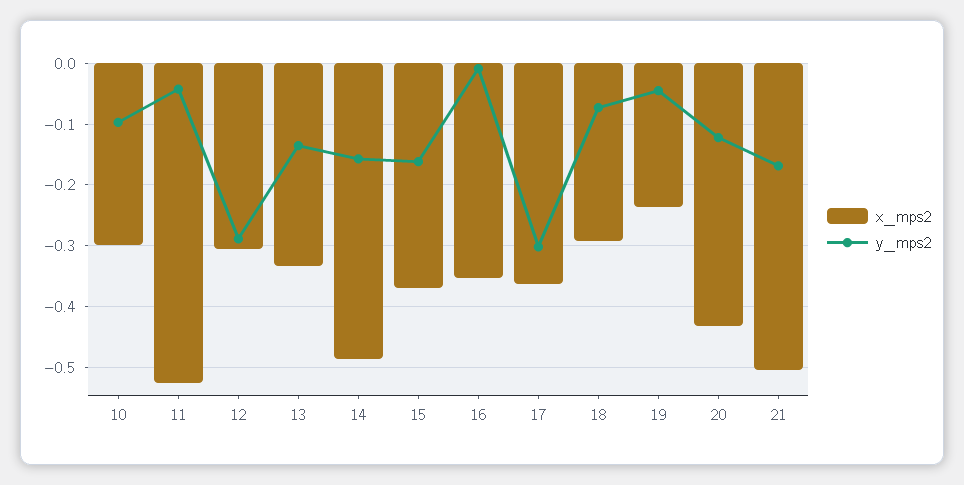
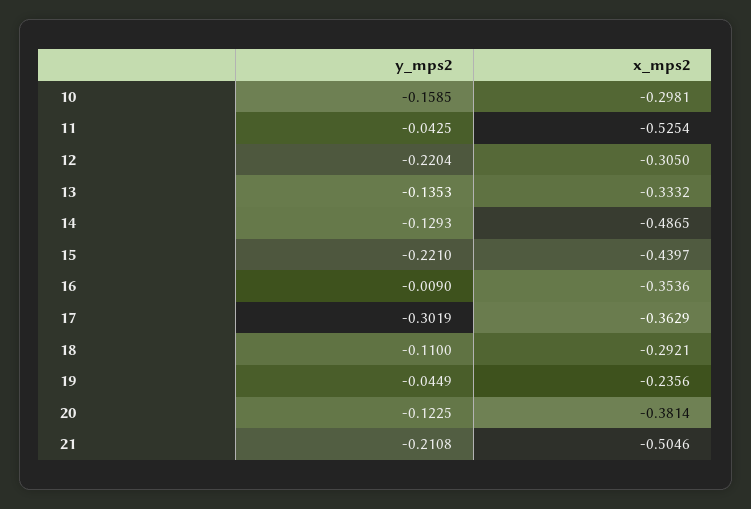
y_mps2, 10: -0.1 -> -0.1585
y_mps2, 12: -0.29 -> -0.2204
y_mps2, 14: -0.16 -> -0.1293
x_mps2, 15: -0.37 -> -0.4397
y_mps2, 15: -0.16 -> -0.221
y_mps2, 18: -0.07 -> -0.11
x_mps2, 20: -0.43 -> -0.3814
y_mps2, 21: -0.17 -> -0.2108

